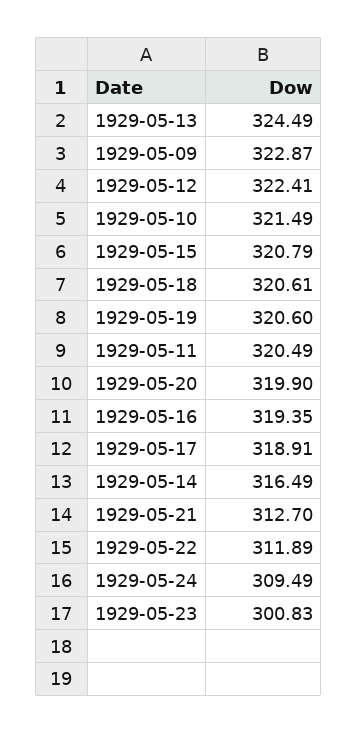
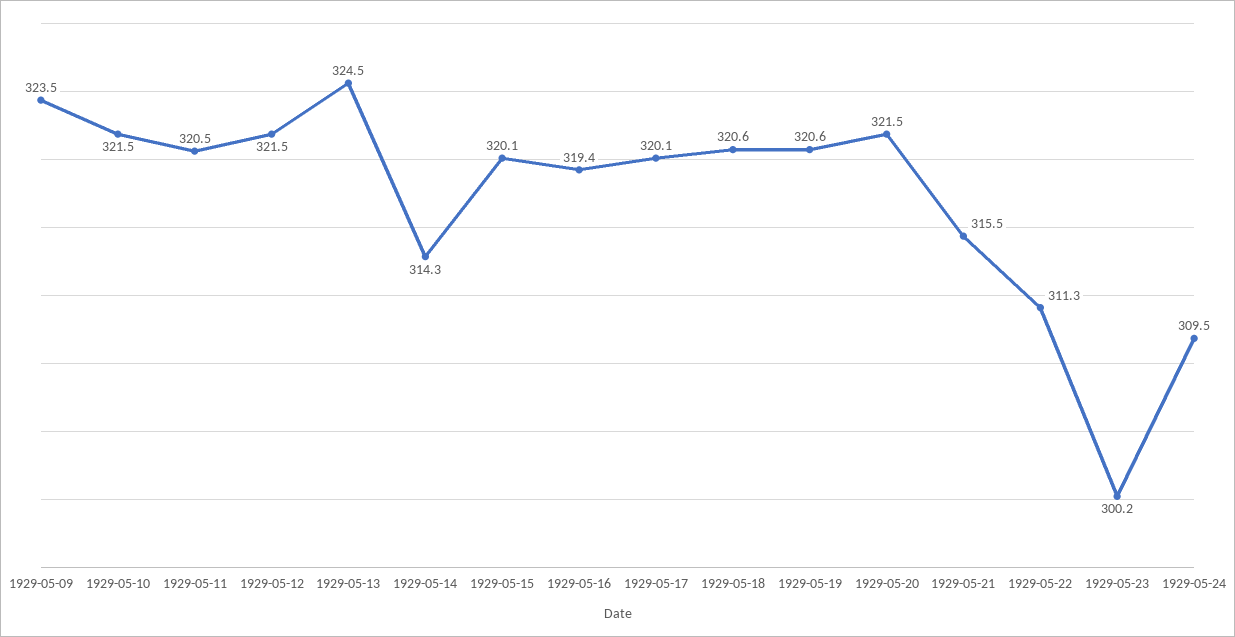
1929-05-09: 322.87 -> 323.5
1929-05-12: 322.41 -> 321.5
1929-05-15: 320.79 -> 320.1
1929-05-20: 319.9 -> 321.5
1929-05-17: 318.91 -> 320.1
1929-05-14: 316.49 -> 314.3
1929-05-21: 312.7 -> 315.5
1929-05-22: 311.89 -> 311.3
1929-05-23: 300.83 -> 300.2

